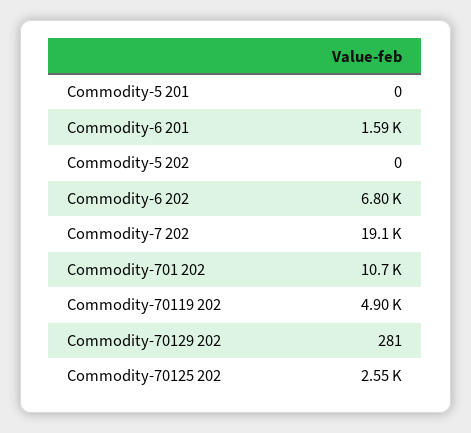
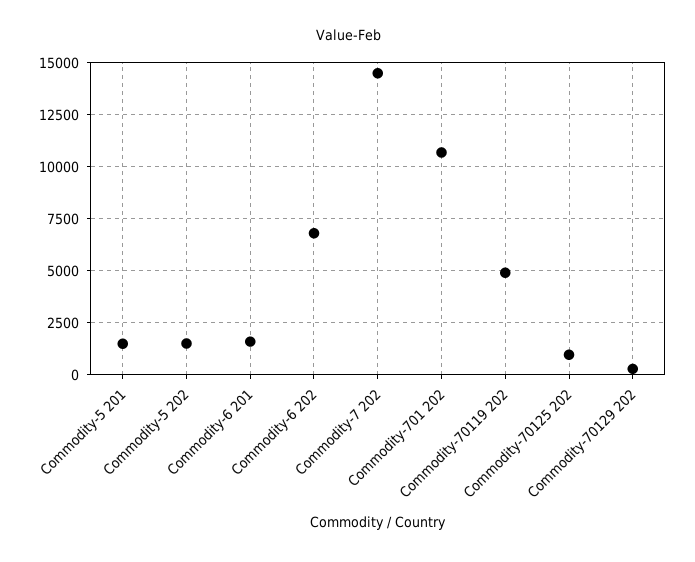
Commodity-5 201: 0 -> 1500
Commodity-5 202: 0 -> 1500
Commodity-7 202: 19100 -> 14500
Commodity-70125 202: 2550 -> 1000

